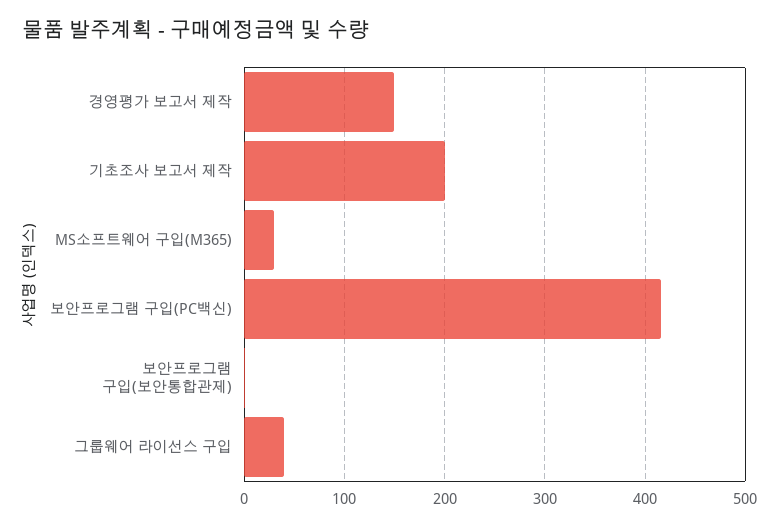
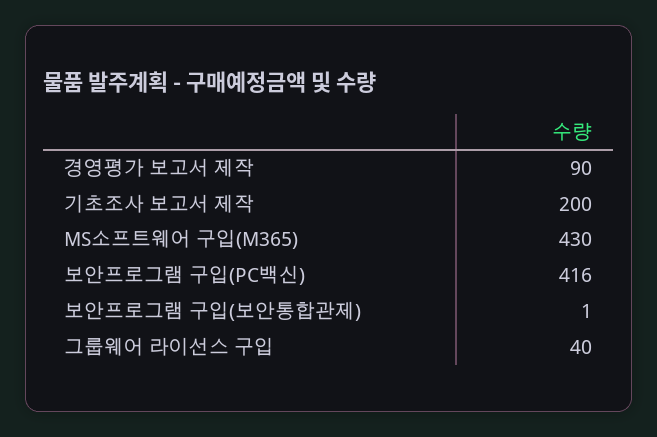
경영평가 보고서 제작: 150 -> 90
MS소프트웨어 구입(M365): 30 -> 430

